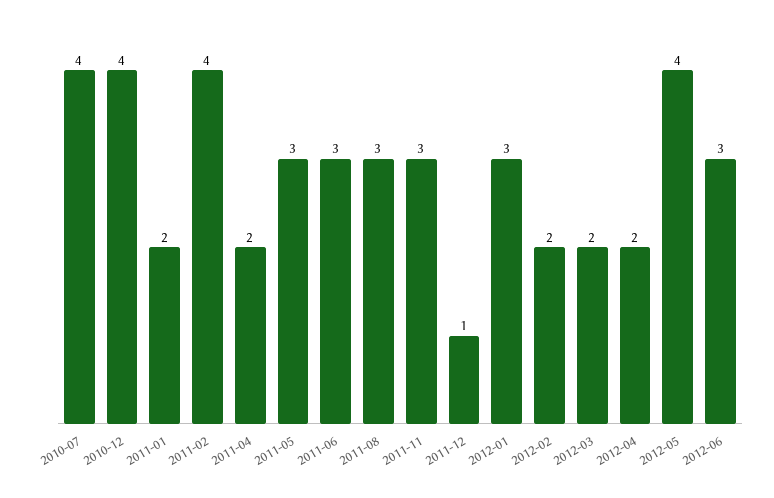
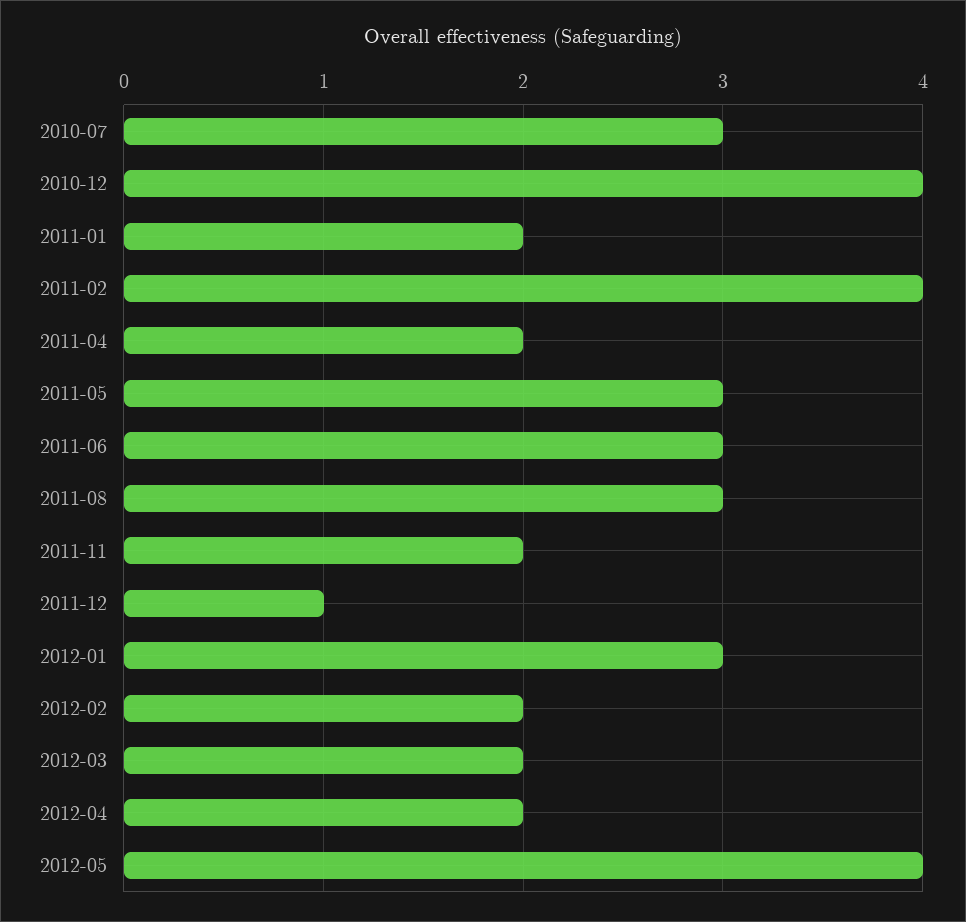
2010-07: 4 -> 3
2011-11: 3 -> 2
2012-06: 3 -> none

